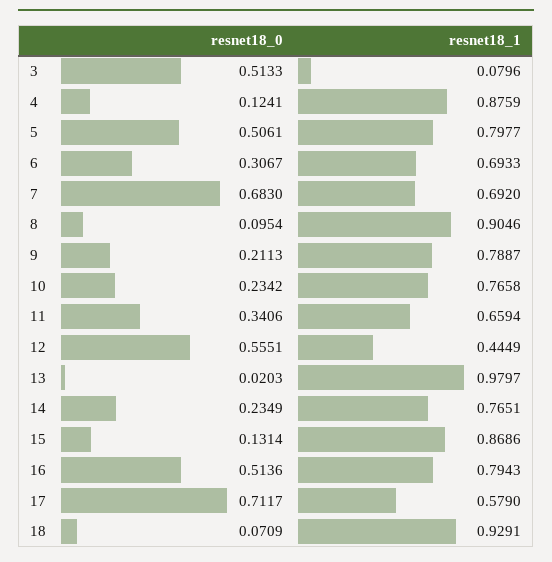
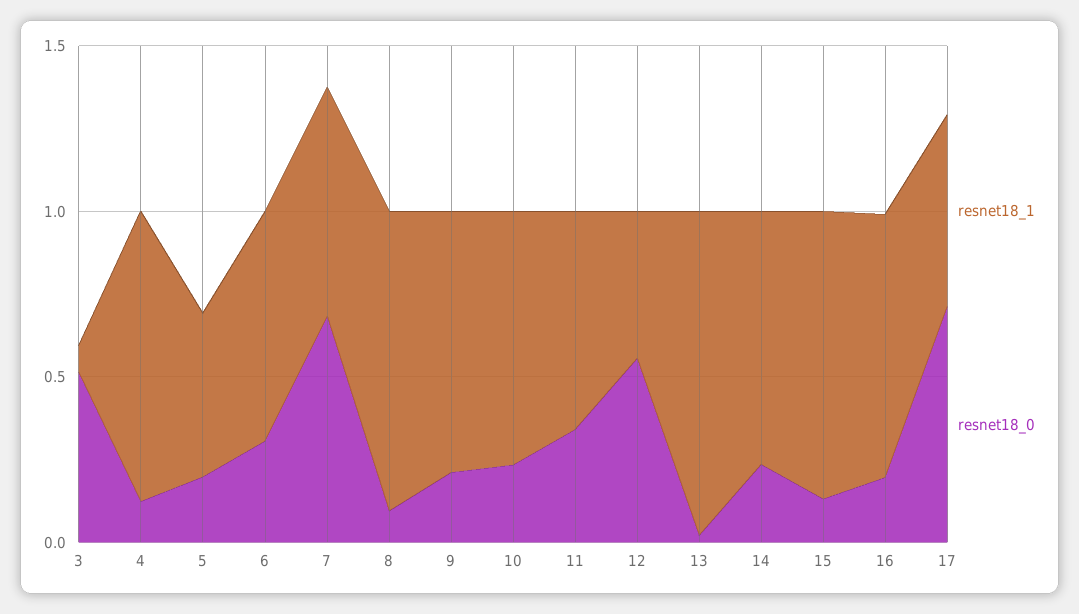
resnet18_0, 5: 0.5061 -> 0.2
resnet18_1, 5: 0.7977 -> 0.5
resnet18_0, 16: 0.5136 -> 0.2
resnet18_0, 18: 0.0709 -> none
resnet18_1, 18: 0.9291 -> none

